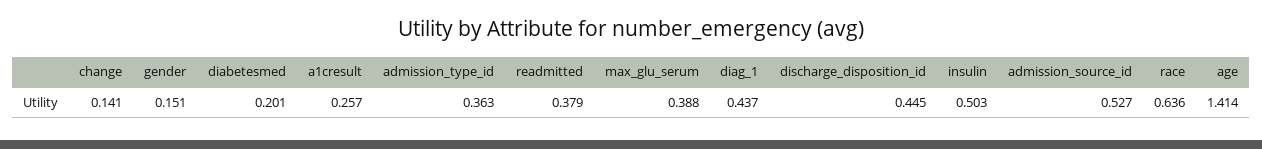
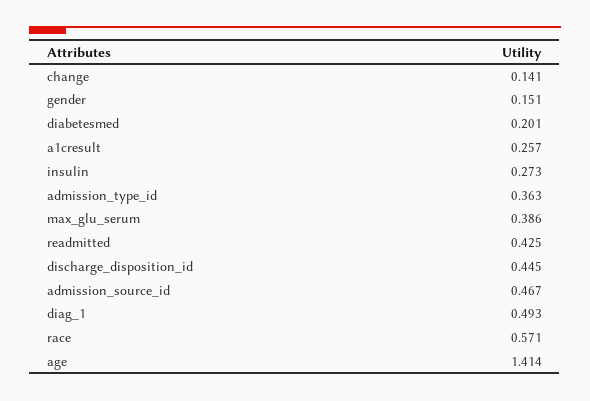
readmitted: 0.379 -> 0.425
max_glu_serum: 0.388 -> 0.386
diag_1: 0.437 -> 0.493
insulin: 0.503 -> 0.273
admission_source_id: 0.527 -> 0.467
race: 0.636 -> 0.571

